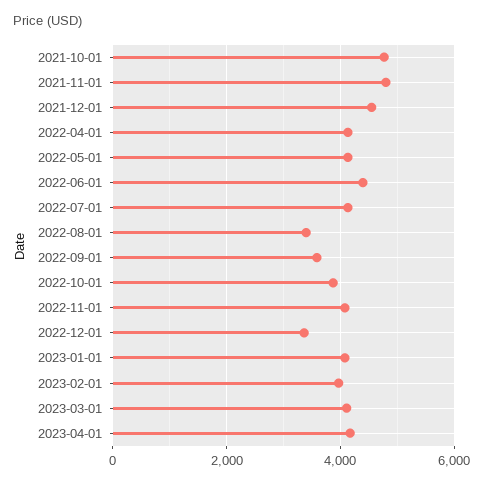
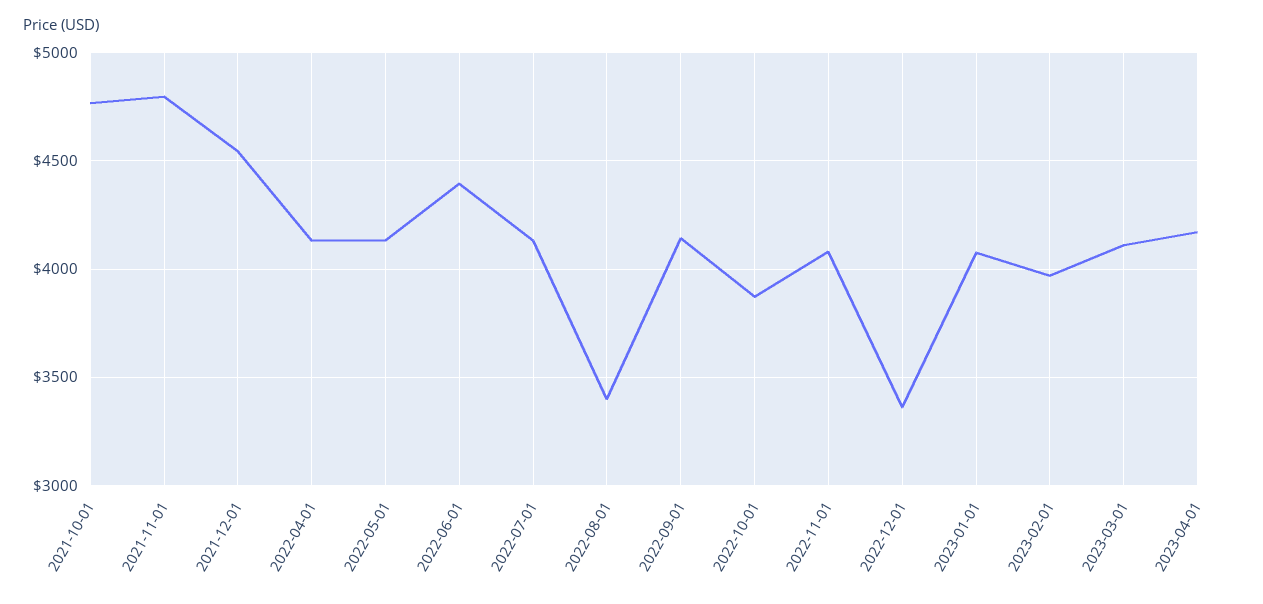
2022-09-01: 3600 -> 4150

